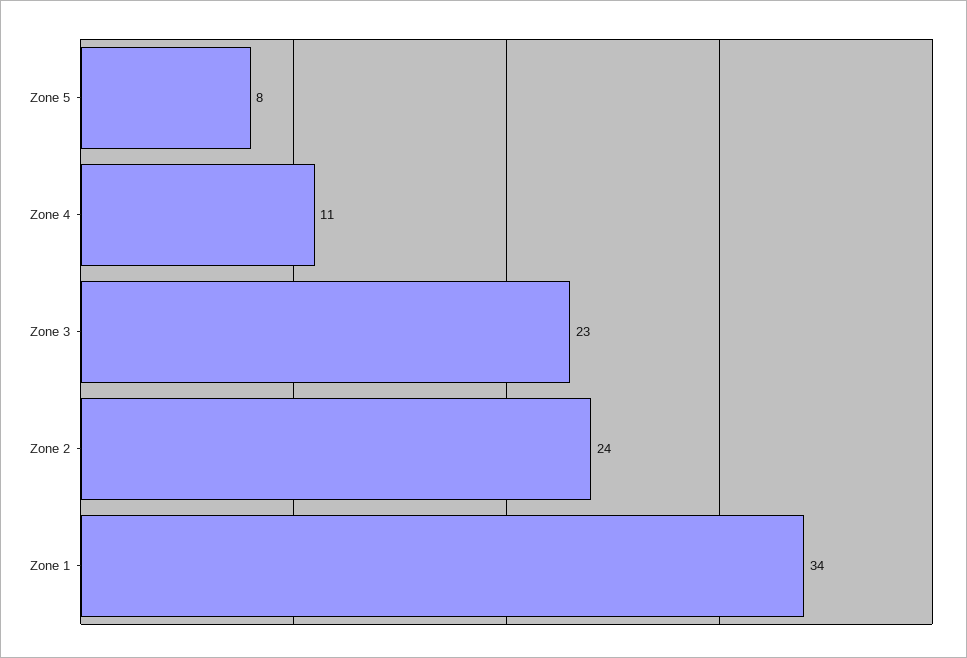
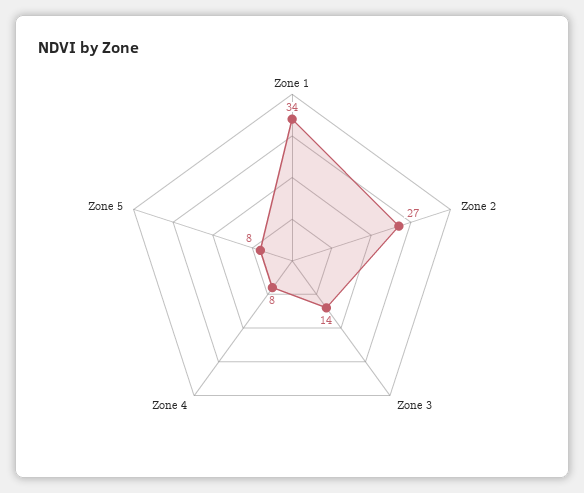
Zone 4: 11 -> 8
Zone 3: 23 -> 14
Zone 2: 24 -> 27

